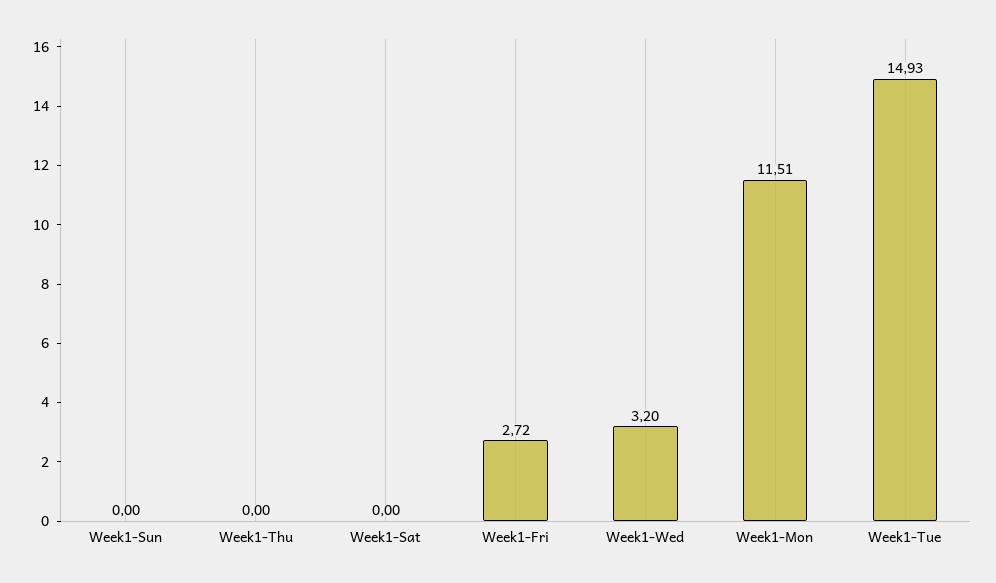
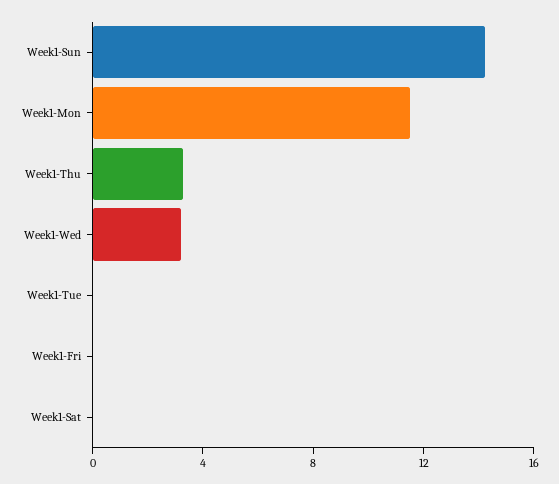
Week1-Sun: 0 -> 14
Week1-Thu: 0 -> 3
Week1-Fri: 2.72 -> 0
Week1-Tue: 14.93 -> 0

